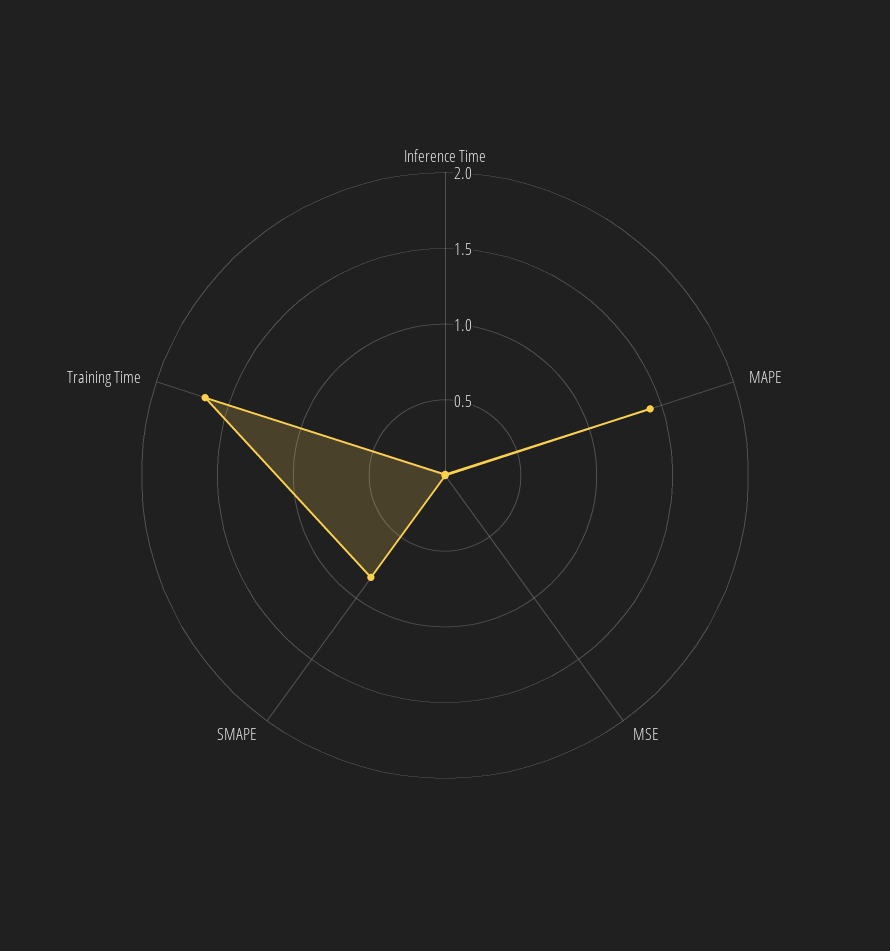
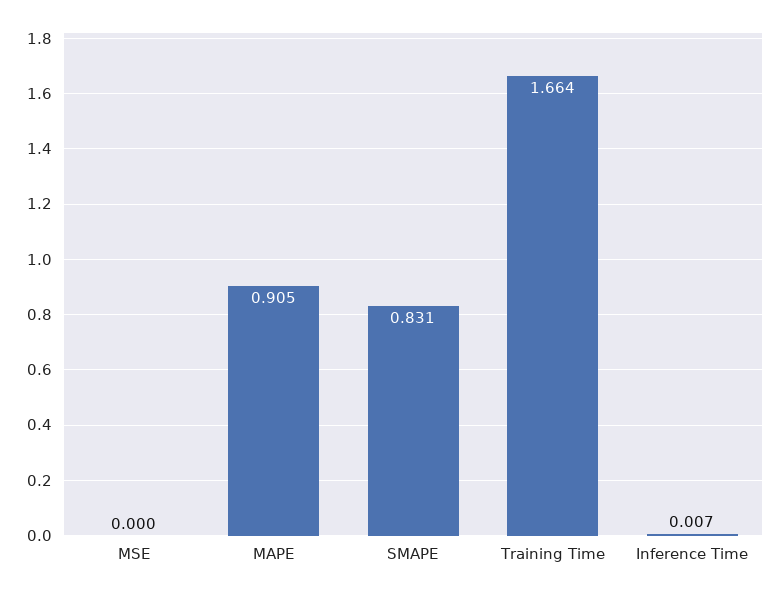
MAPE: 1.4 -> 0.905

